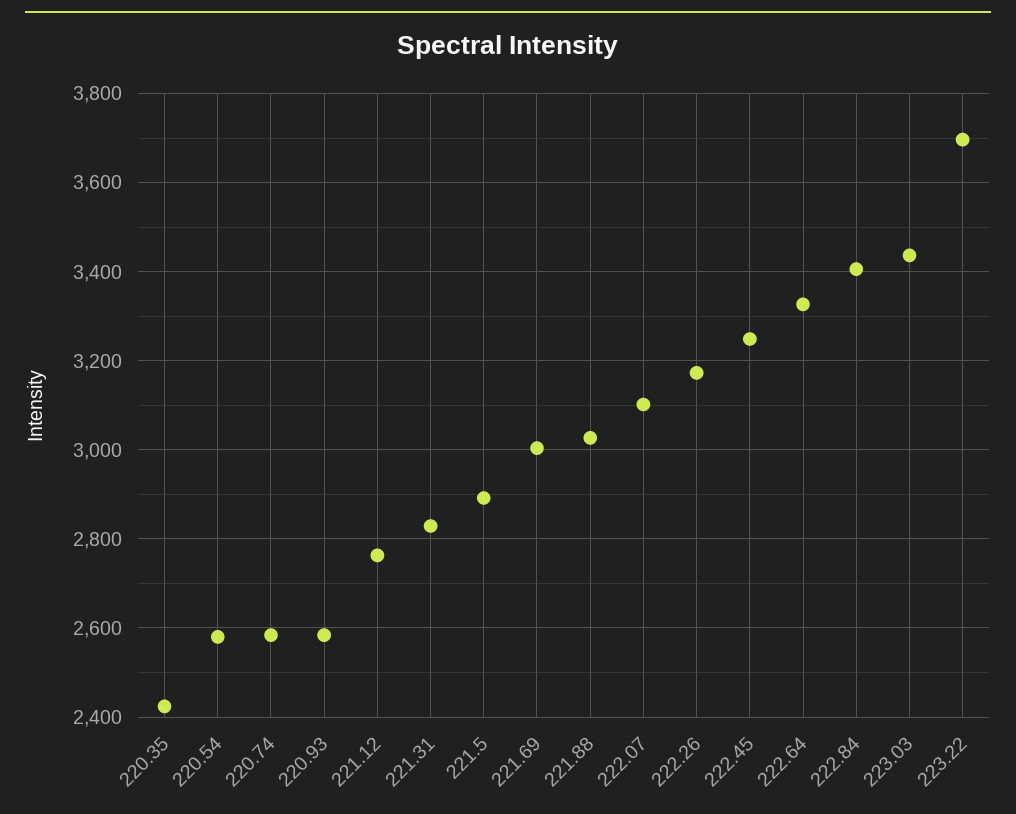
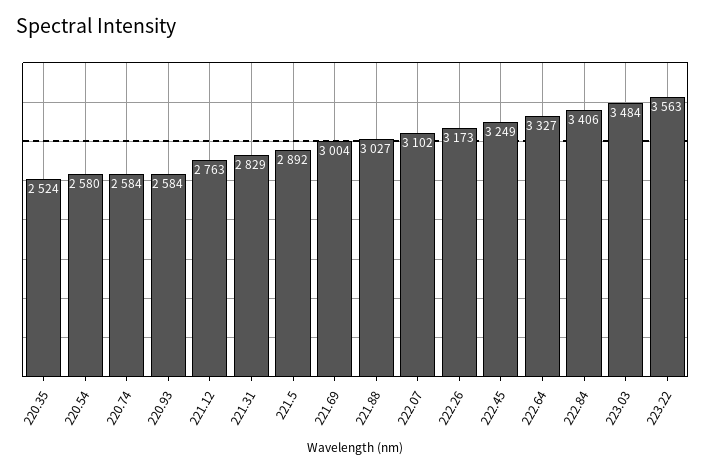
220.35: 2420 -> 2524
223.03: 3440 -> 3484
223.22: 3700 -> 3563

